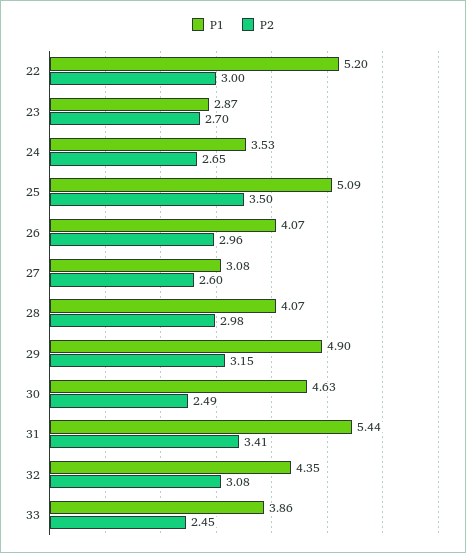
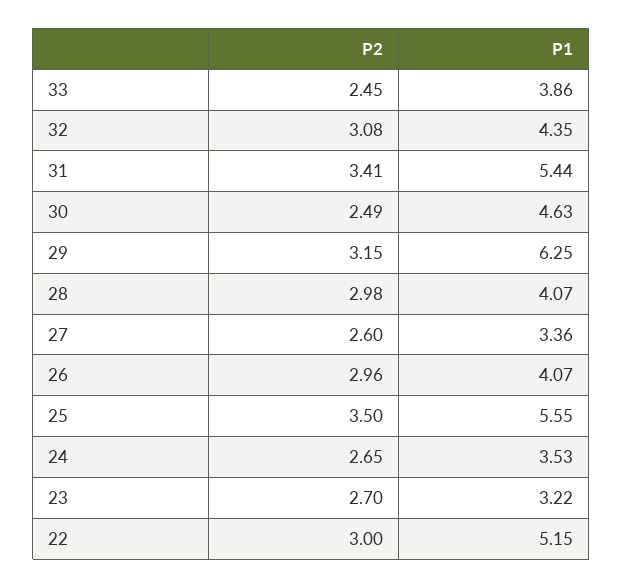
P1, 22: 5.2 -> 5.15
P1, 23: 2.87 -> 3.22
P1, 25: 5.09 -> 5.55
P1, 27: 3.08 -> 3.36
P1, 29: 4.9 -> 6.25

